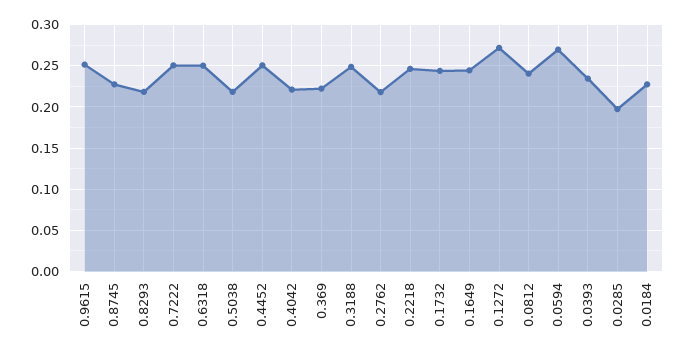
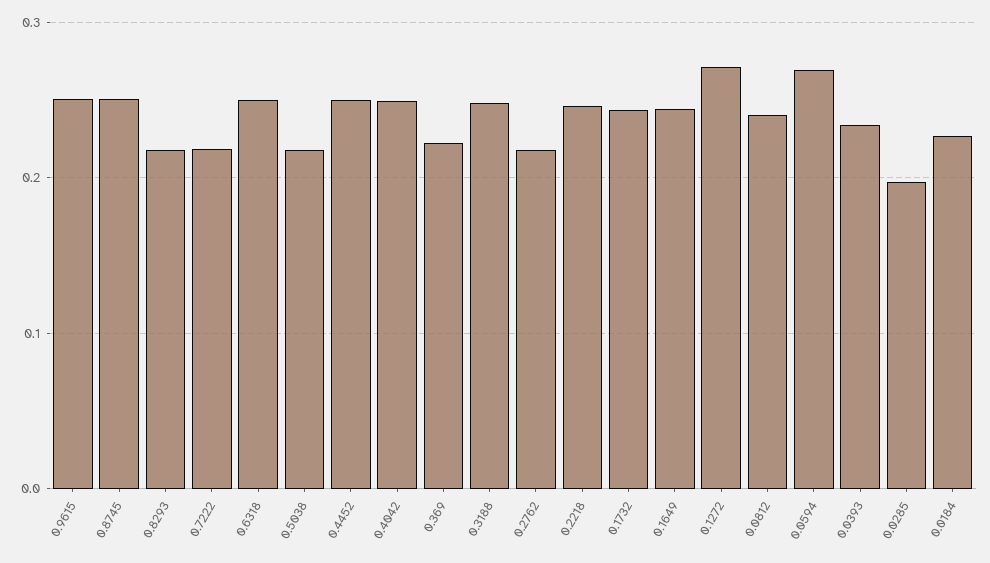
0.8745: 0.23 -> 0.25
0.7222: 0.25 -> 0.22
0.4042: 0.22 -> 0.25

